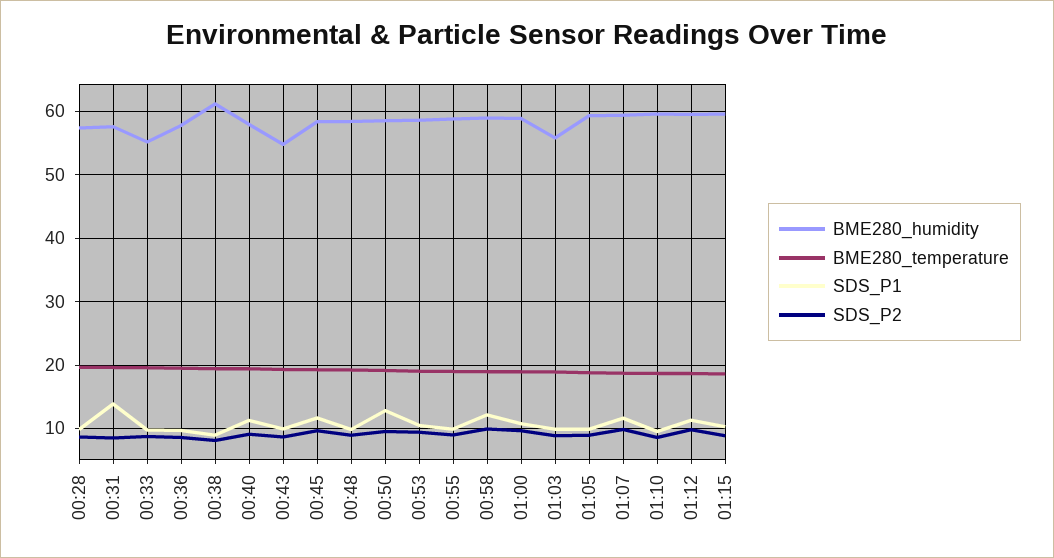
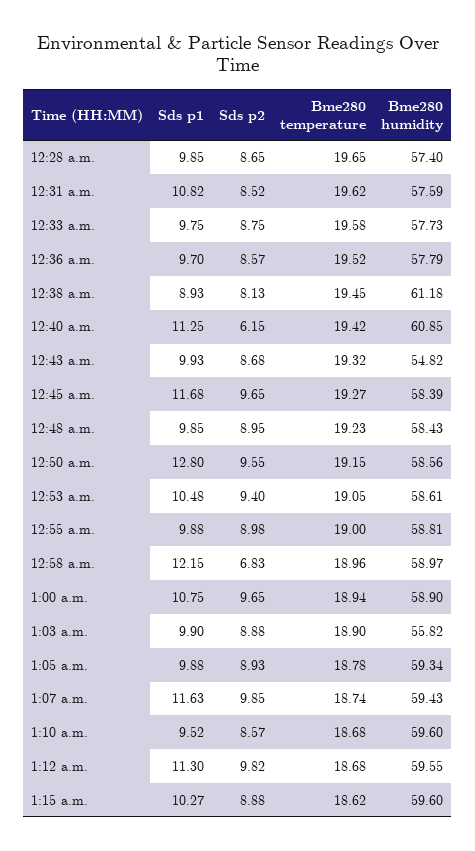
SDS_P1, 00:31: 14 -> 10.82
BME280_humidity, 00:33: 55 -> 57.73
BME280_humidity, 00:40: 58 -> 60.85
SDS_P2, 00:40: 9 -> 6.15
SDS_P2, 00:58: 10 -> 6.83

